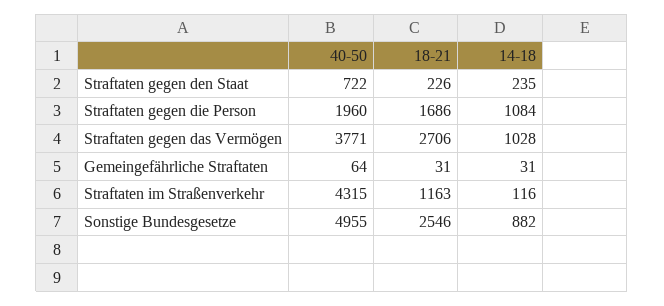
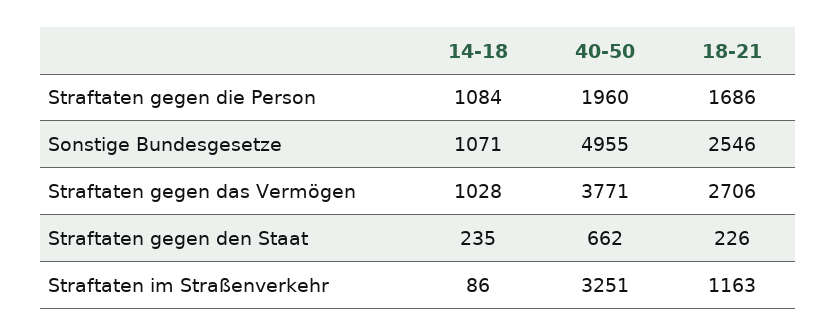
40-50, Straftaten gegen den Staat: 722 -> 662
40-50, Gemeingefährliche Straftaten: 64 -> none
18-21, Gemeingefährliche Straftaten: 31 -> none
14-18, Gemeingefährliche Straftaten: 31 -> none
40-50, Straftaten im Straßenverkehr: 4315 -> 3251
14-18, Straftaten im Straßenverkehr: 116 -> 86
14-18, Sonstige Bundesgesetze: 882 -> 1071

